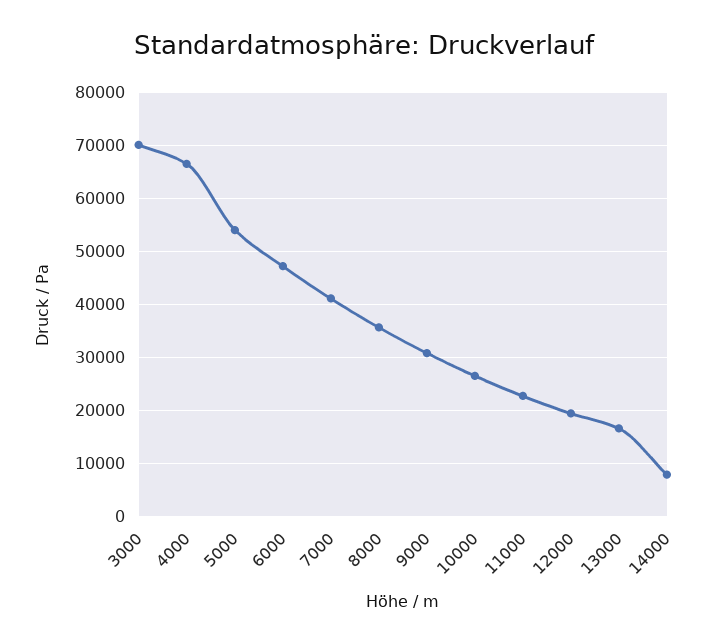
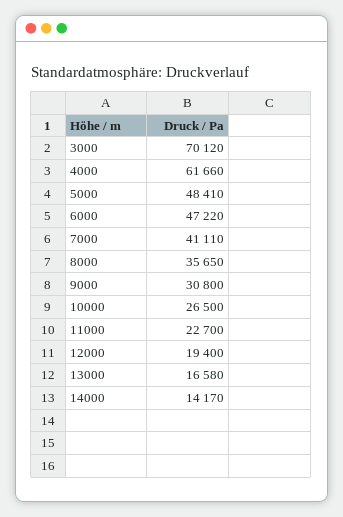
4000: 66000 -> 61660
5000: 54000 -> 48410
14000: 8000 -> 14170

